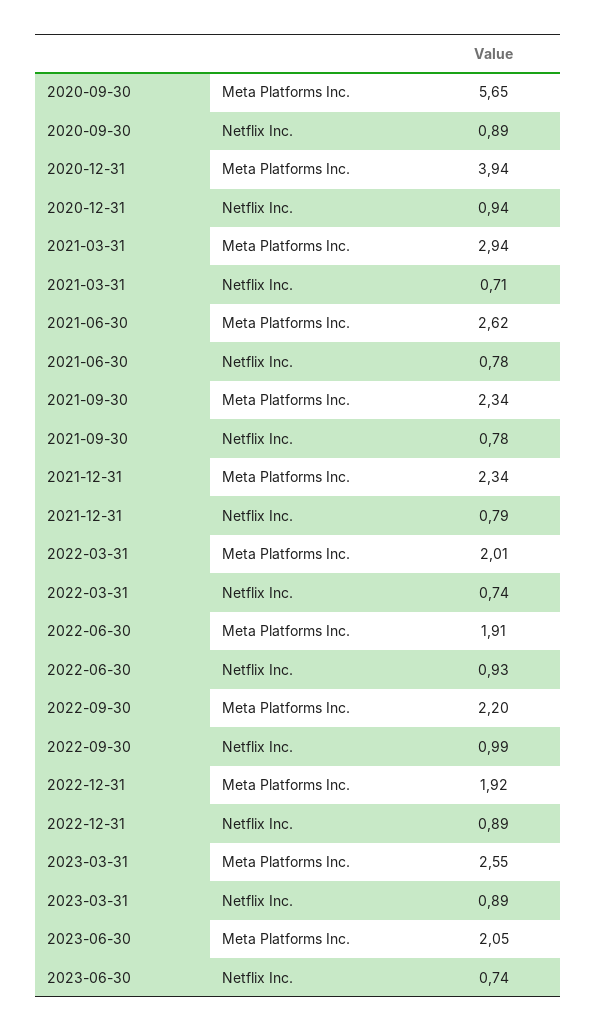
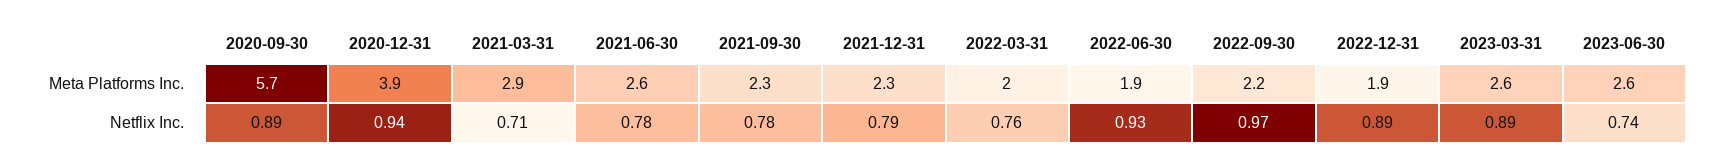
2022-03-31, Netflix Inc.: 0.74 -> 0.76
2022-09-30, Netflix Inc.: 0.99 -> 0.97
2023-06-30, Meta Platforms Inc.: 2.05 -> 2.6

